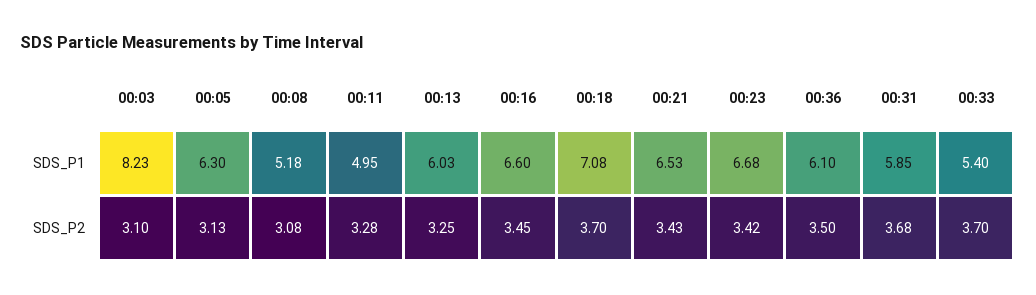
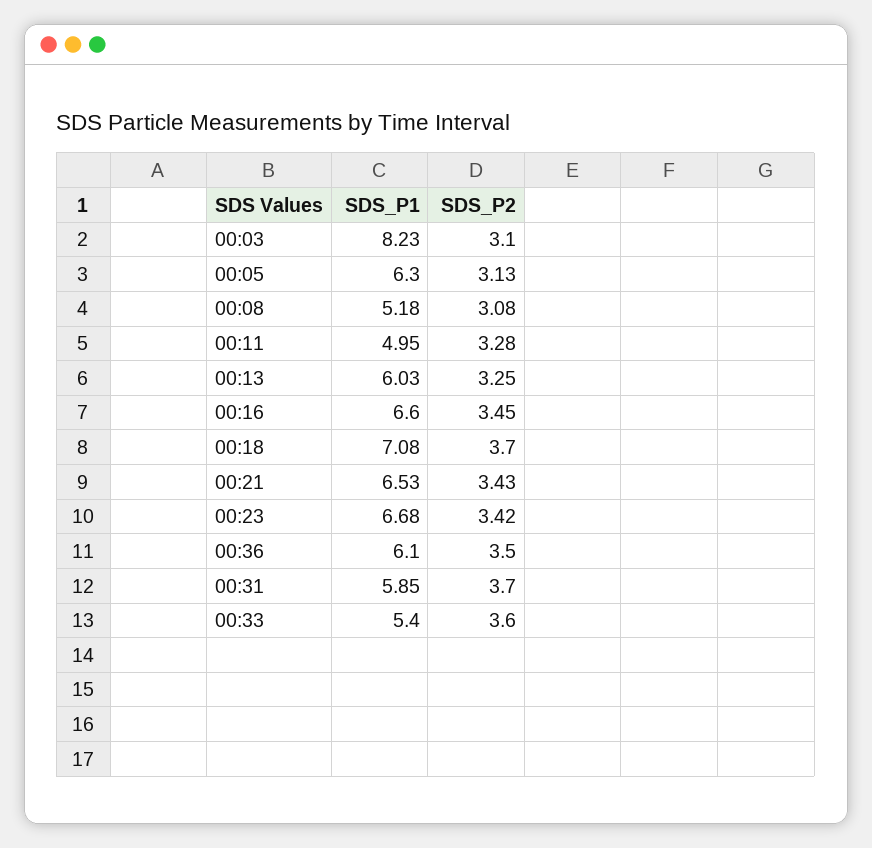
00:31, SDS_P2: 3.68 -> 3.7
00:33, SDS_P2: 3.7 -> 3.6

